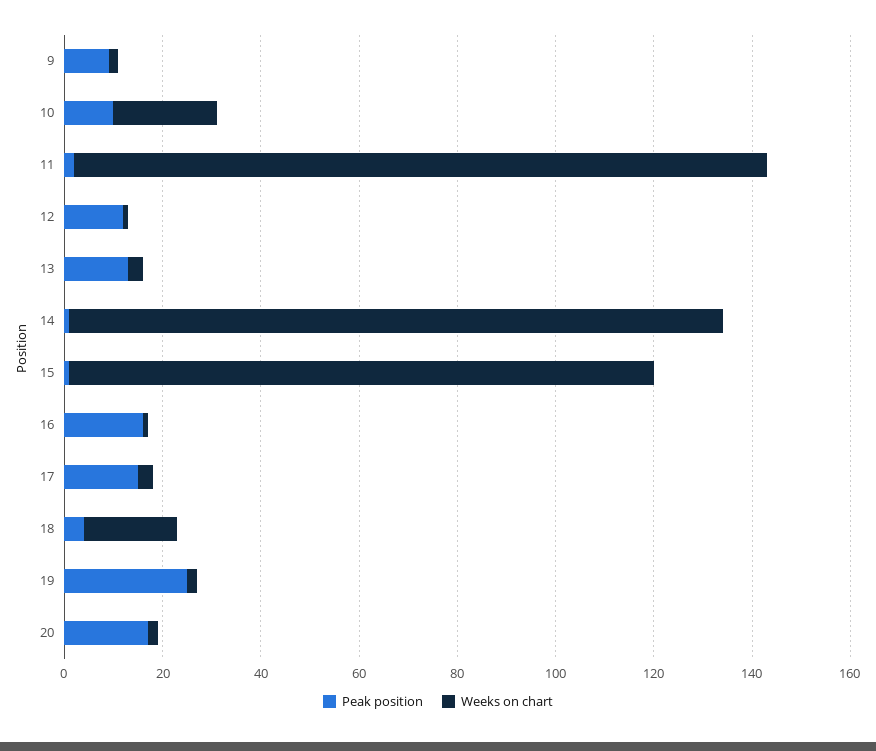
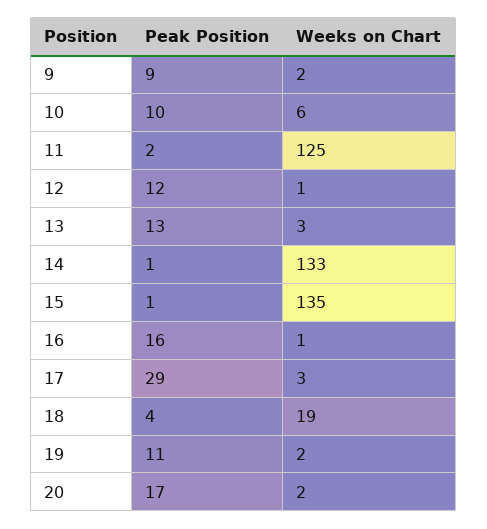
Weeks on chart, 10: 20 -> 6
Weeks on chart, 11: 140 -> 125
Weeks on chart, 15: 120 -> 135
Peak position, 17: 15 -> 29
Peak position, 19: 25 -> 11

